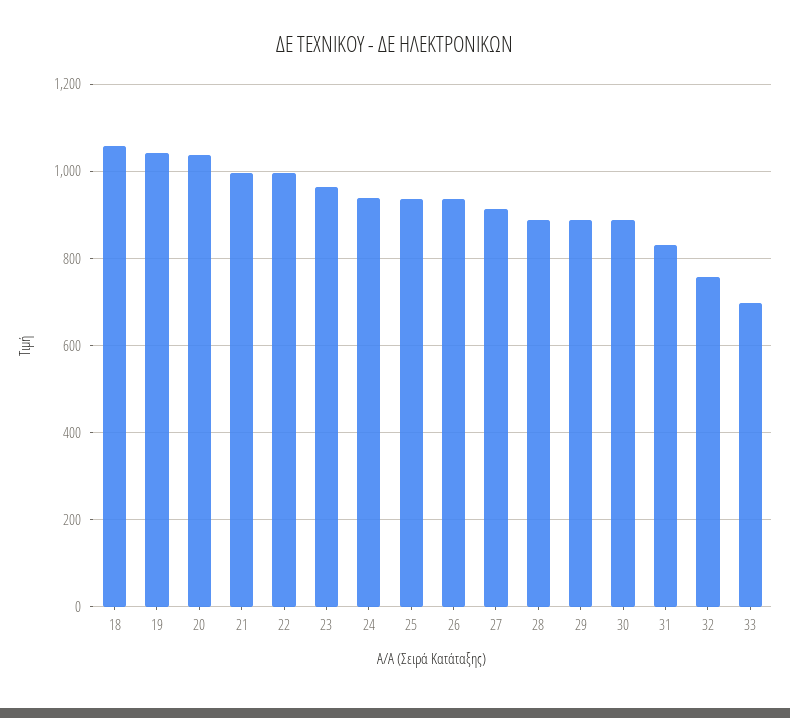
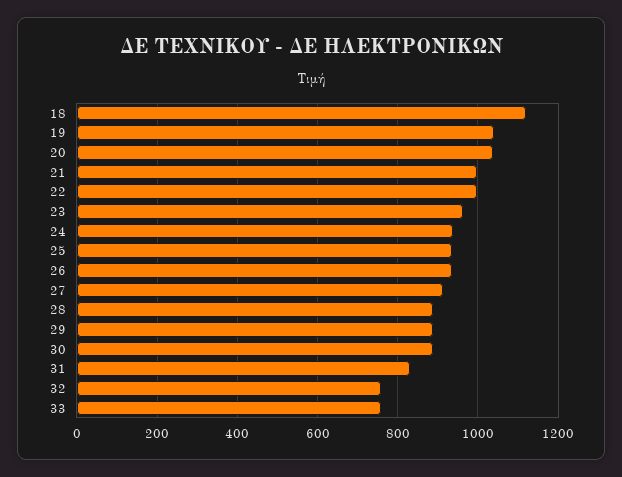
18: 1060 -> 1120
33: 700 -> 760

